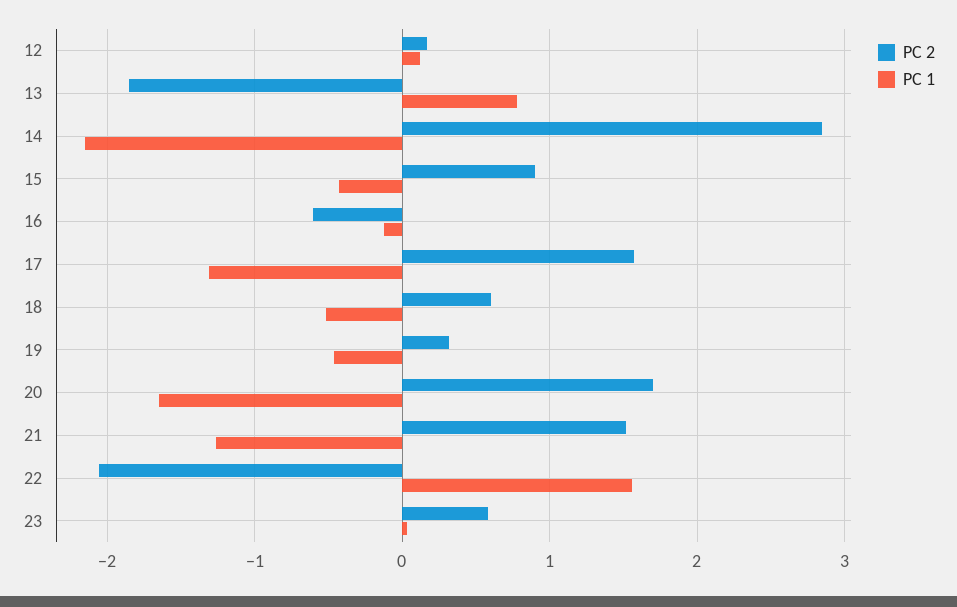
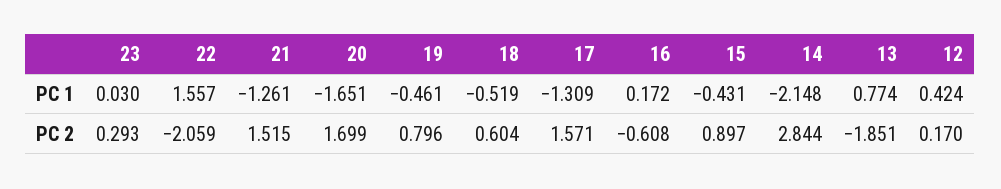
PC 1, 12: 0.1 -> 0.424
PC 1, 16: -0.1 -> 0.172
PC 2, 19: 0.3 -> 0.796
PC 2, 23: 0.6 -> 0.293

